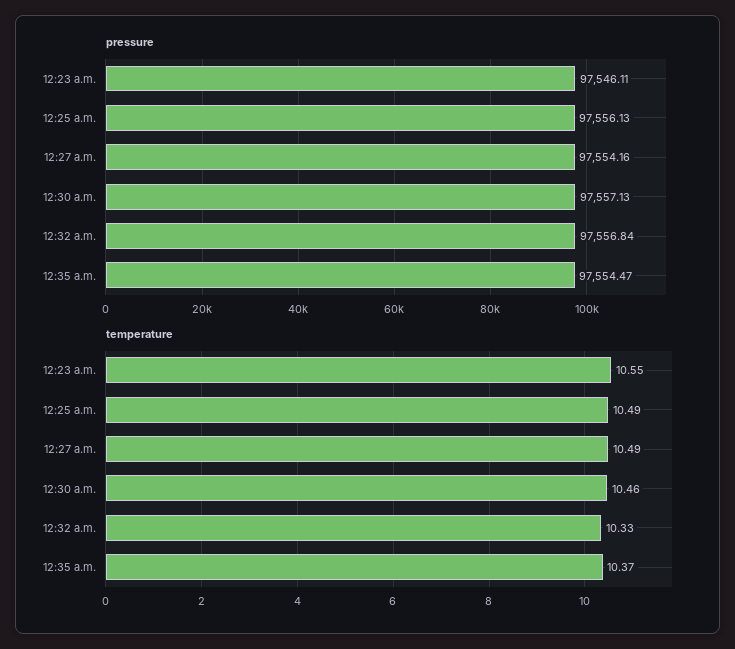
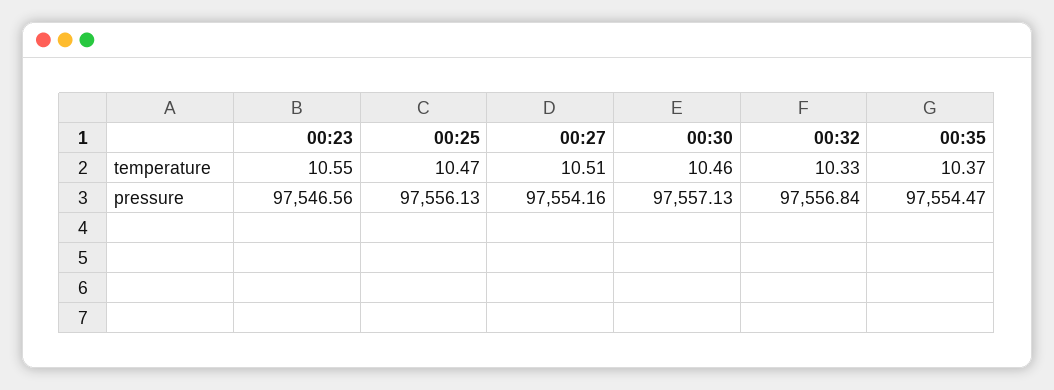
pressure, 12:23 a.m.: 97546.11 -> 97546.56
temperature, 12:25 a.m.: 10.49 -> 10.47
temperature, 12:27 a.m.: 10.49 -> 10.51

